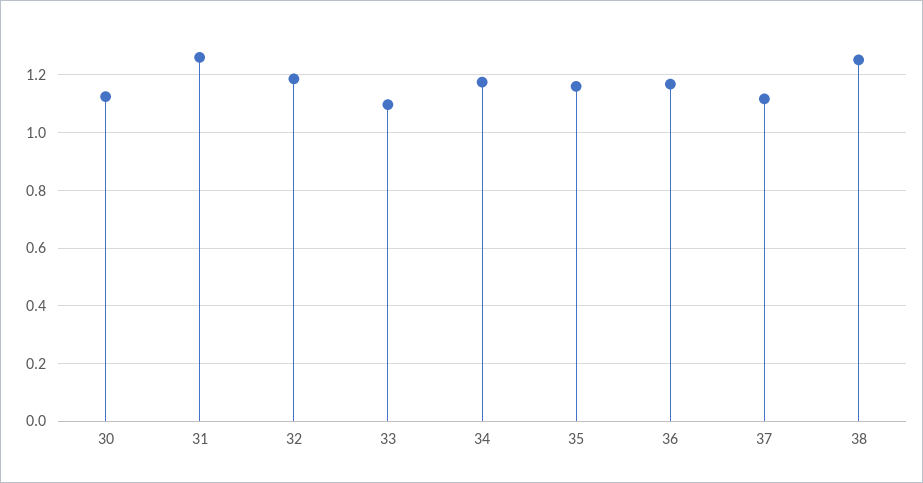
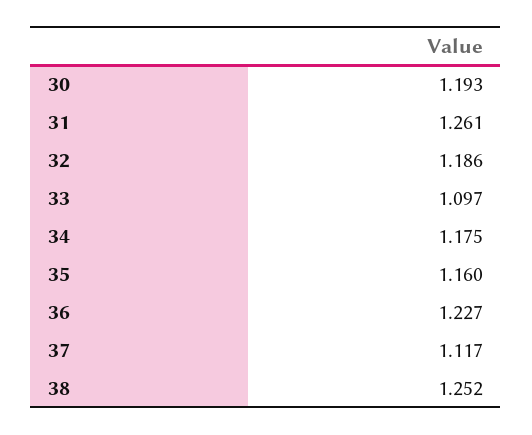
30: 1.125 -> 1.193
36: 1.175 -> 1.227

